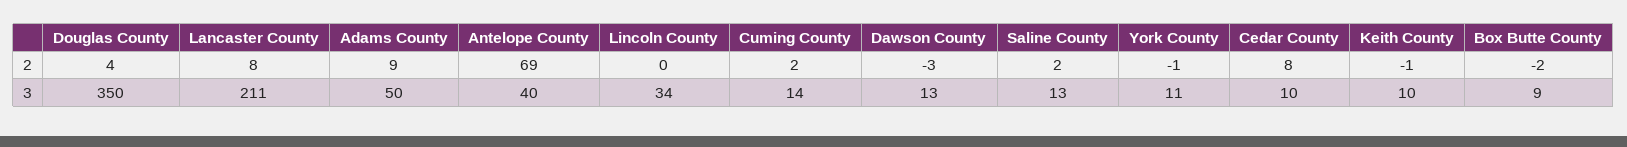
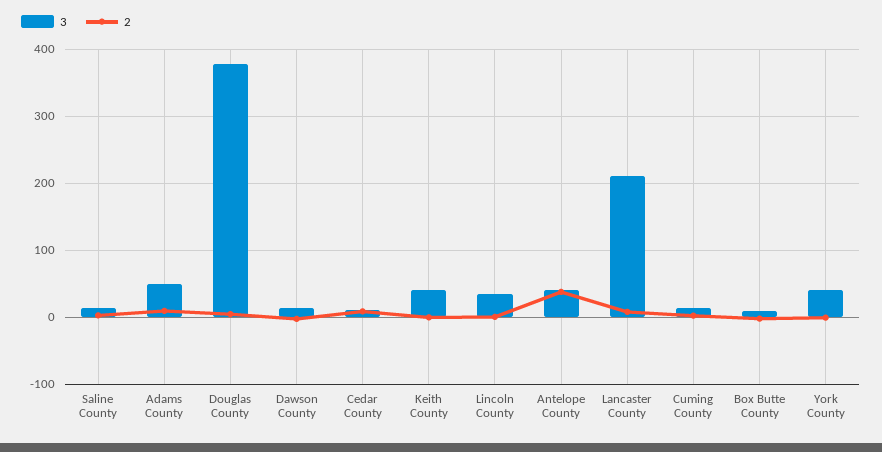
2, Antelope County: 69 -> 40
3, Douglas County: 350 -> 380
3, York County: 11 -> 40
3, Keith County: 10 -> 40

